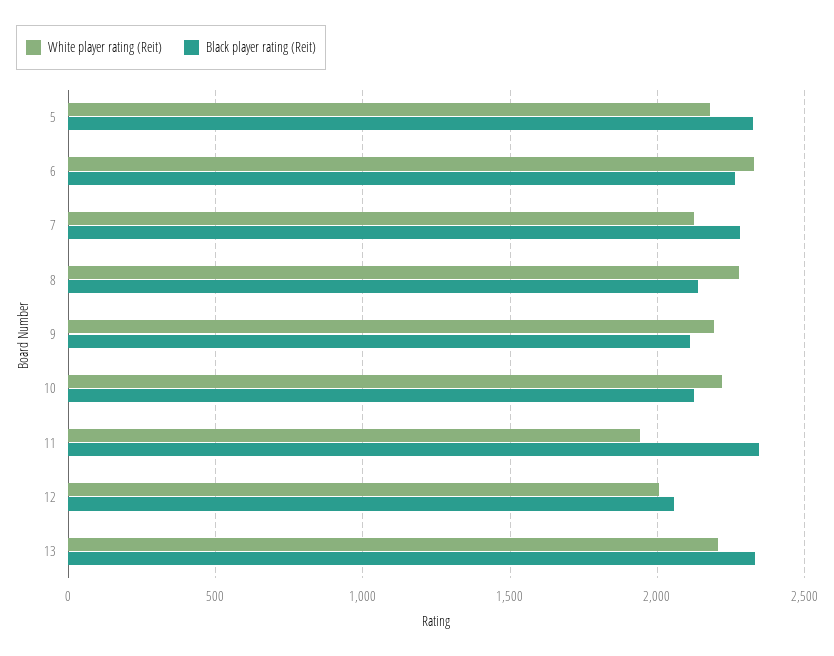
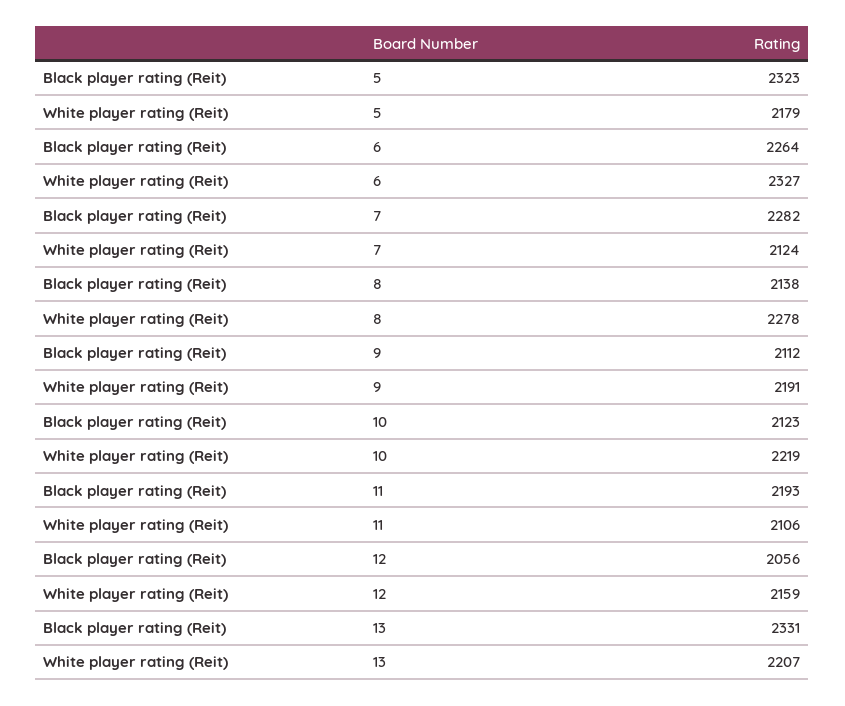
White player rating (Reit), 11: 1950 -> 2106
Black player rating (Reit), 11: 2350 -> 2193
White player rating (Reit), 12: 2000 -> 2159

